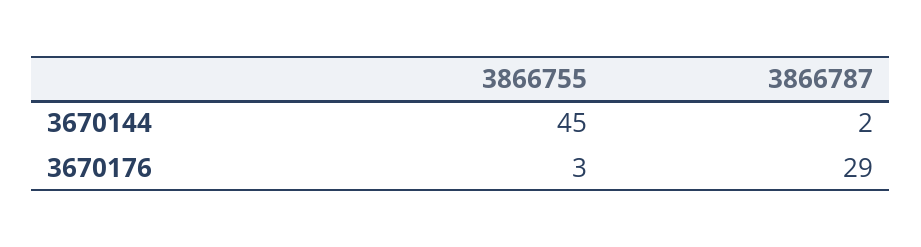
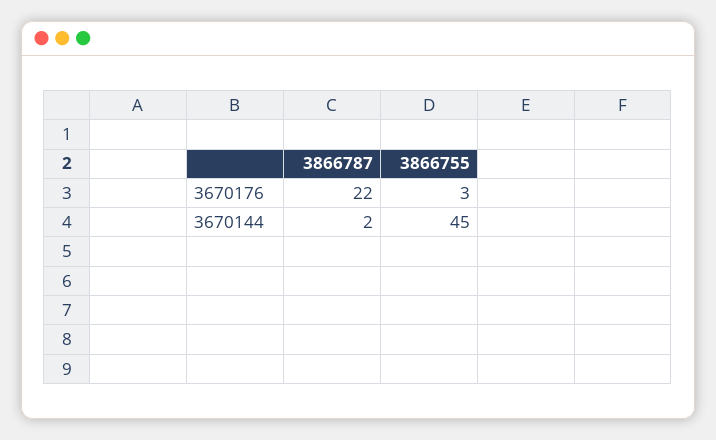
3866787, 3670176: 29 -> 22

